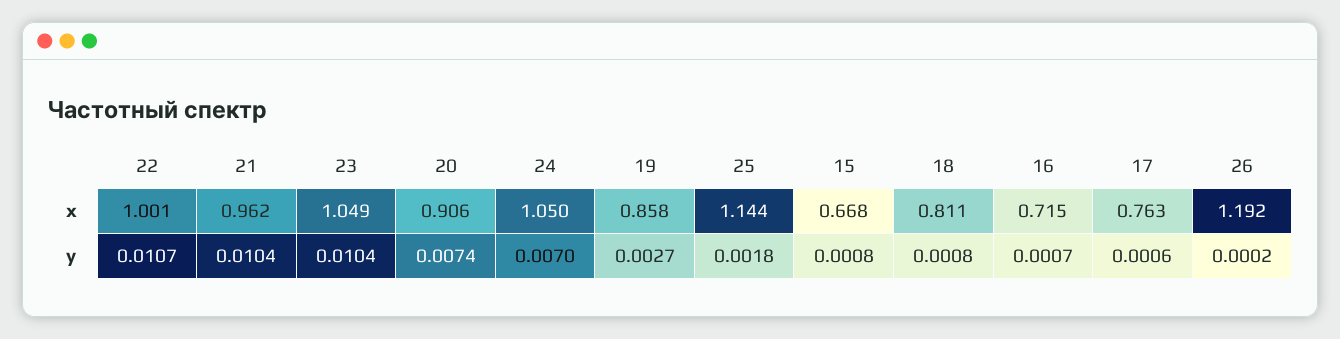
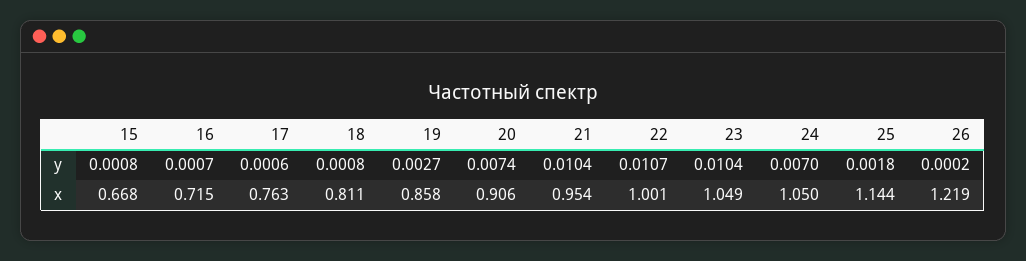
21, x: 0.962 -> 0.954
26, x: 1.192 -> 1.219

